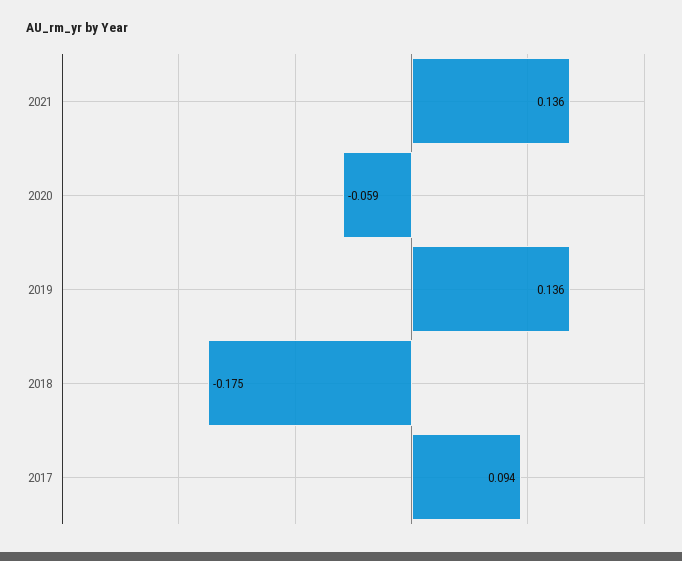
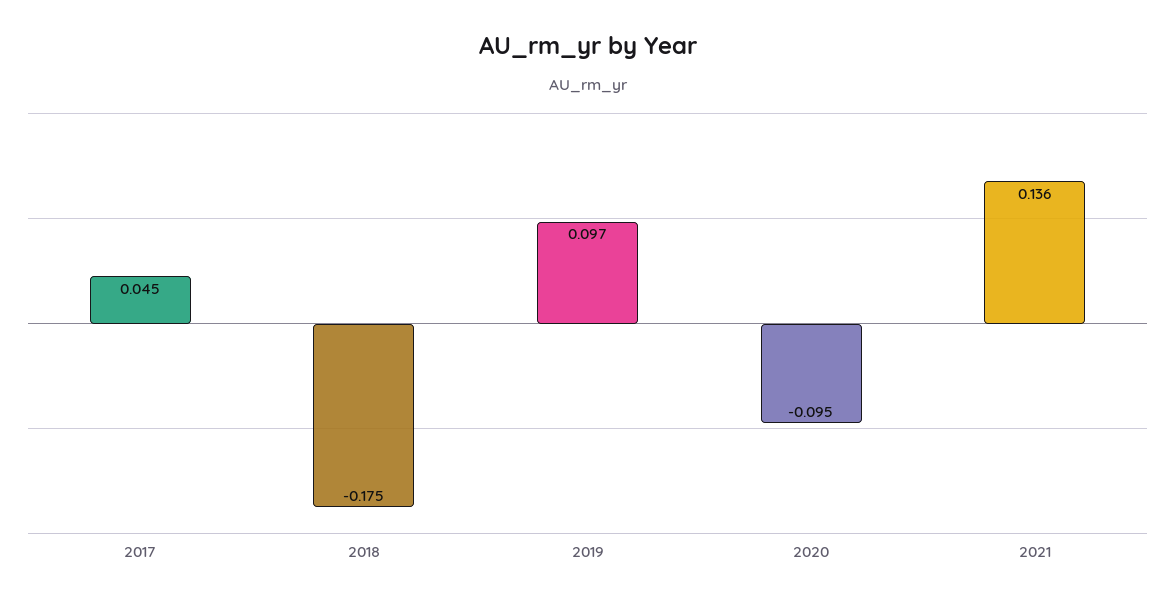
2020: -0.059 -> -0.095
2019: 0.136 -> 0.097
2017: 0.094 -> 0.045

